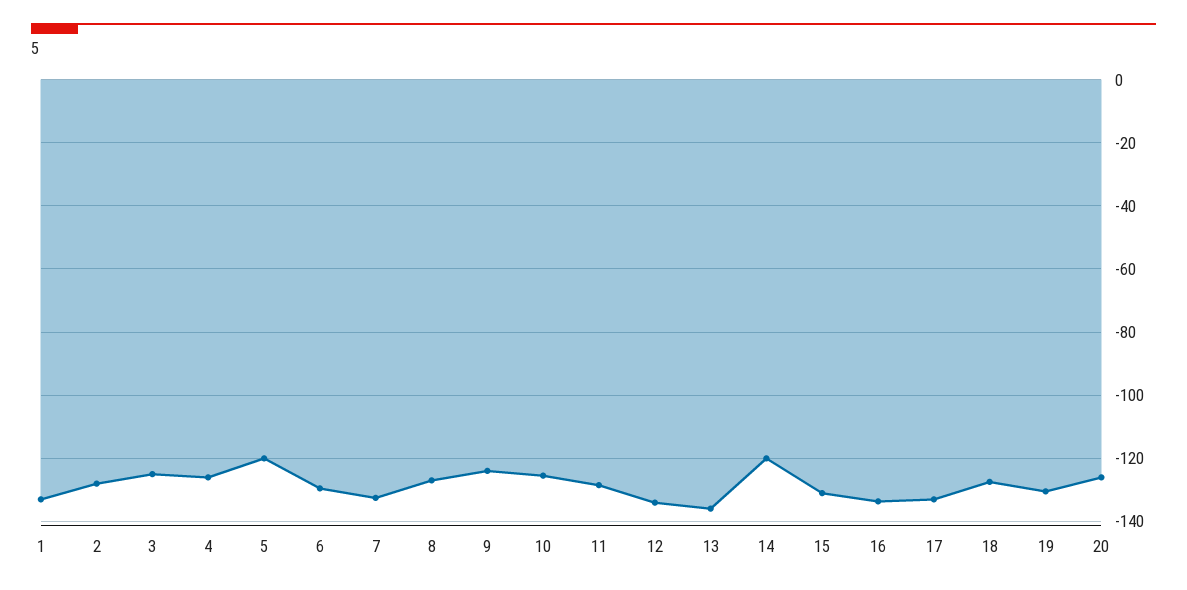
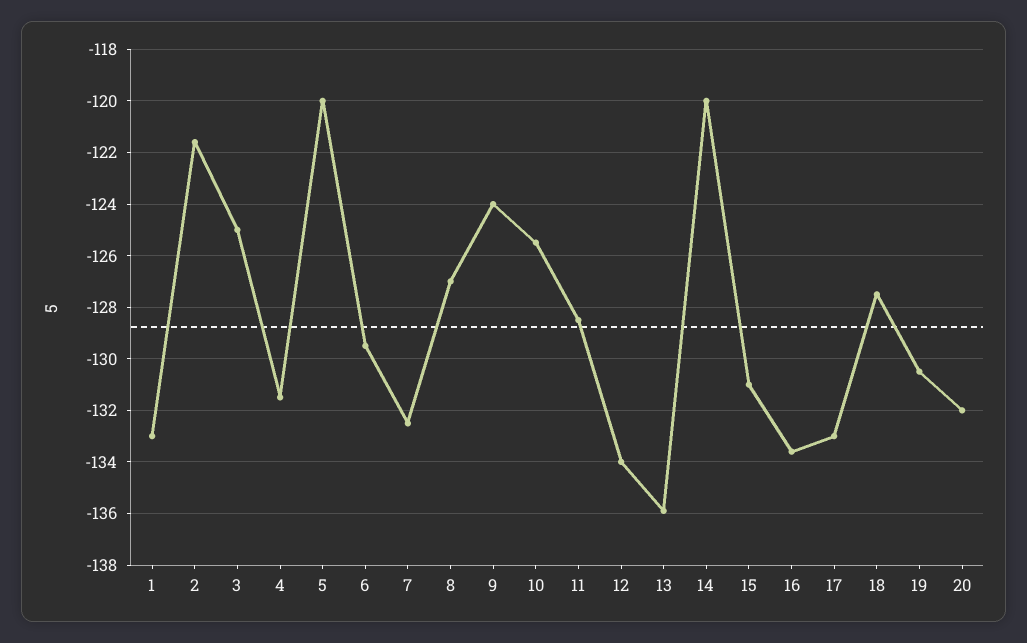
2: -128 -> -121.5
4: -126 -> -131.5
20: -126 -> -132

